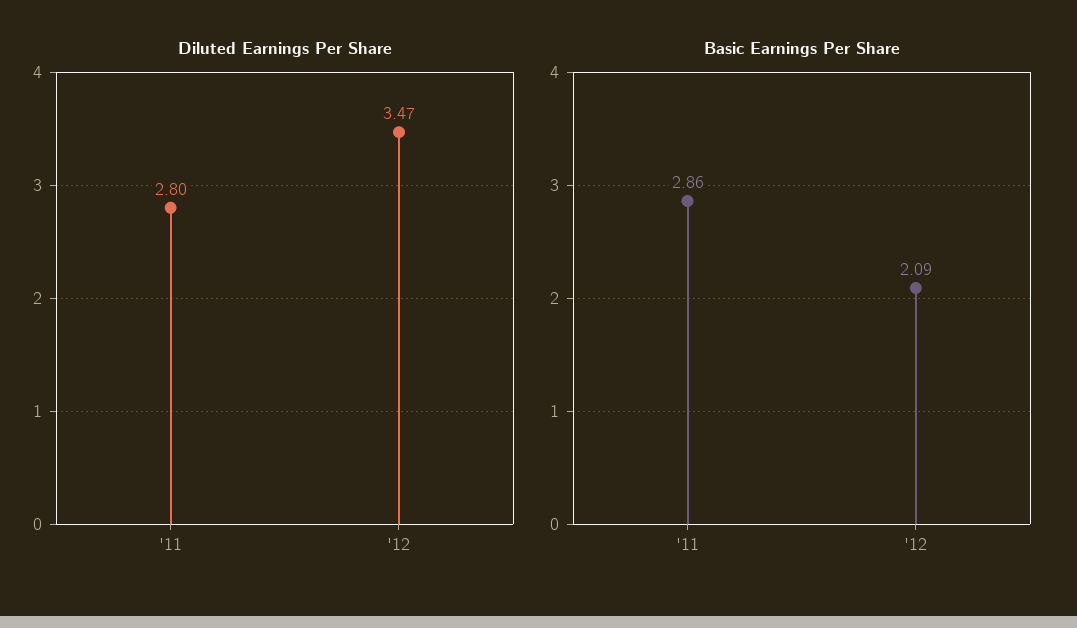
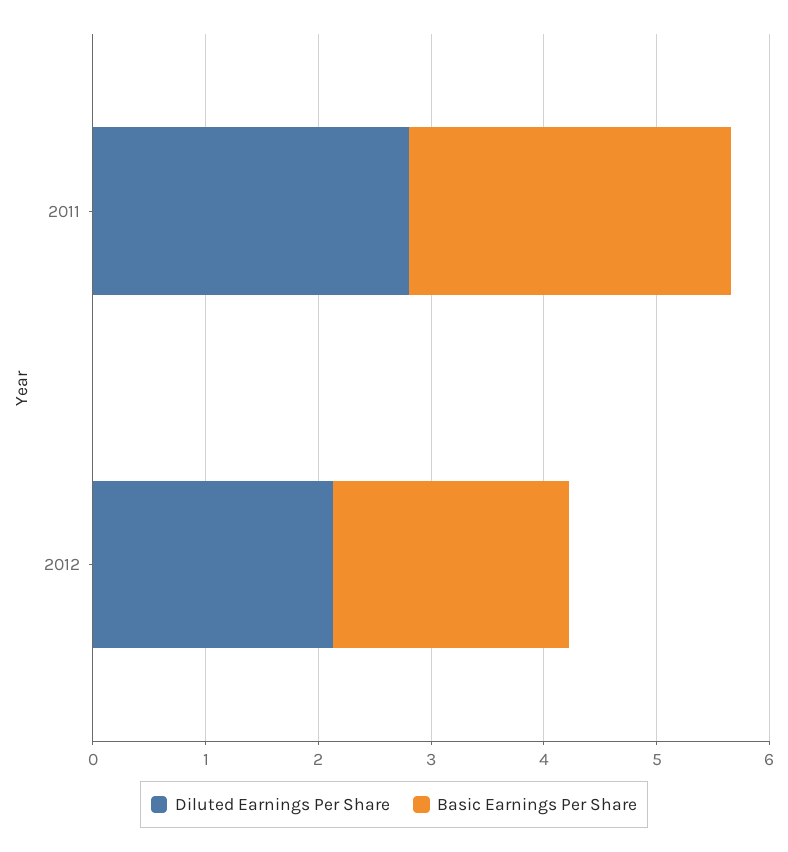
Diluted Earnings Per Share, '12: 3.47 -> 2.2

